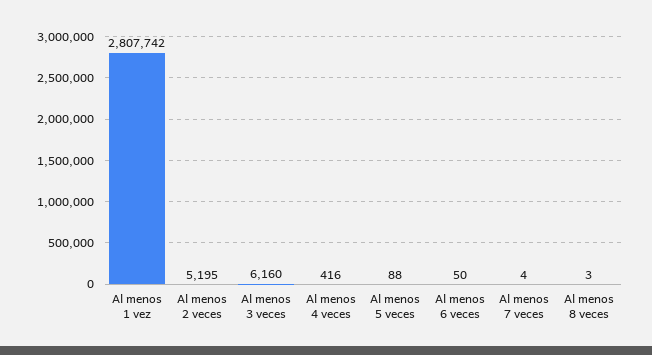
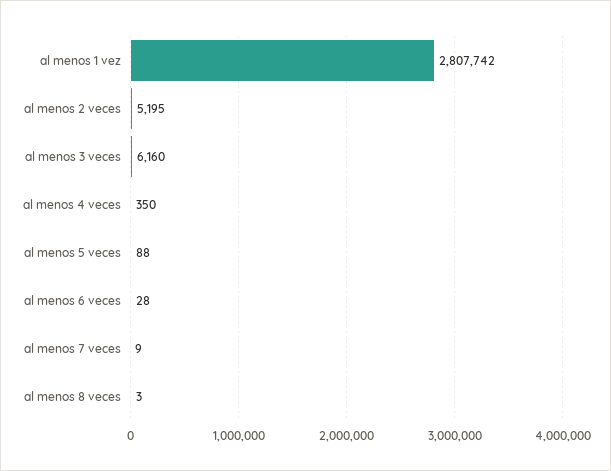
Al menos 4 veces: 416 -> 350
Al menos 6 veces: 50 -> 28
Al menos 7 veces: 4 -> 9

